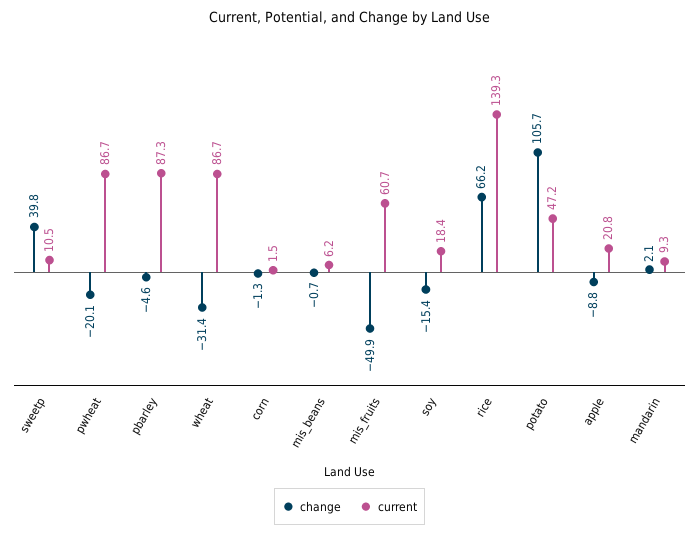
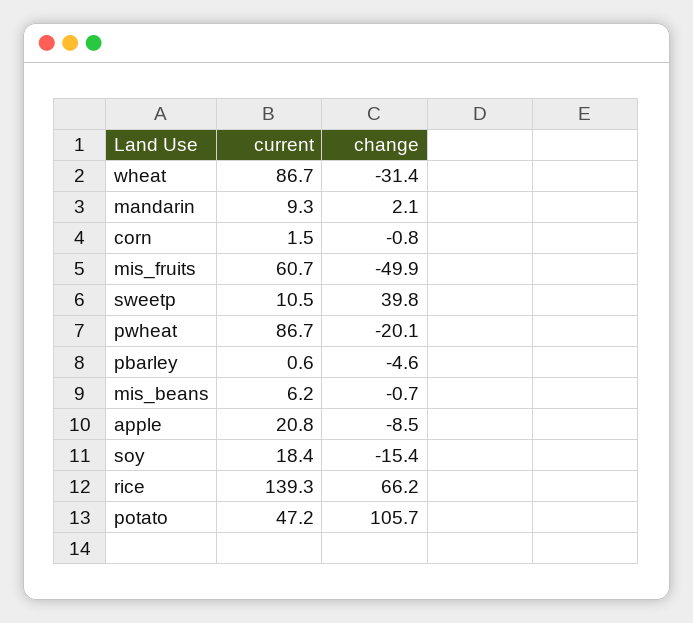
current, pbarley: 87.3 -> 0.6
change, corn: -1.3 -> -0.8
change, apple: -8.8 -> -8.5

